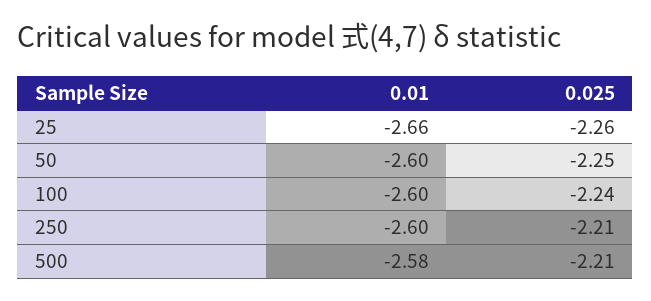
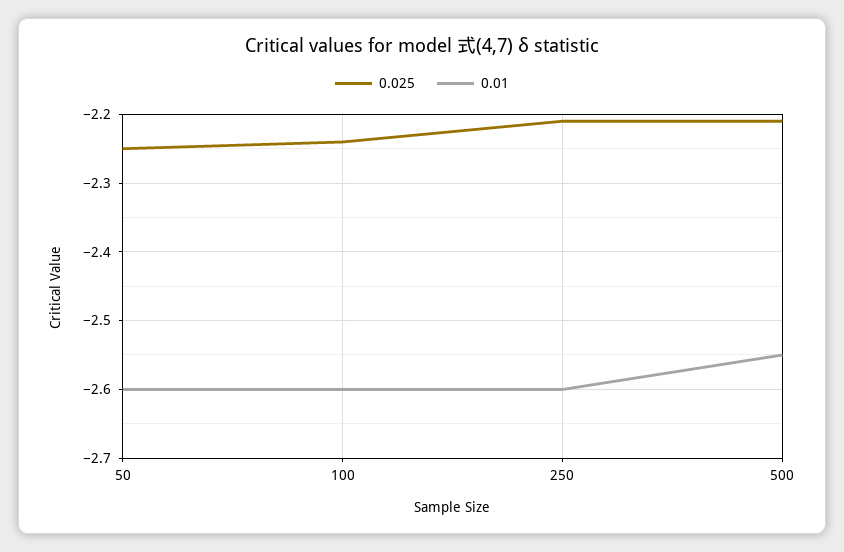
0.01, 25: -2.66 -> none
0.025, 25: -2.26 -> none
0.01, 500: -2.58 -> -2.55

